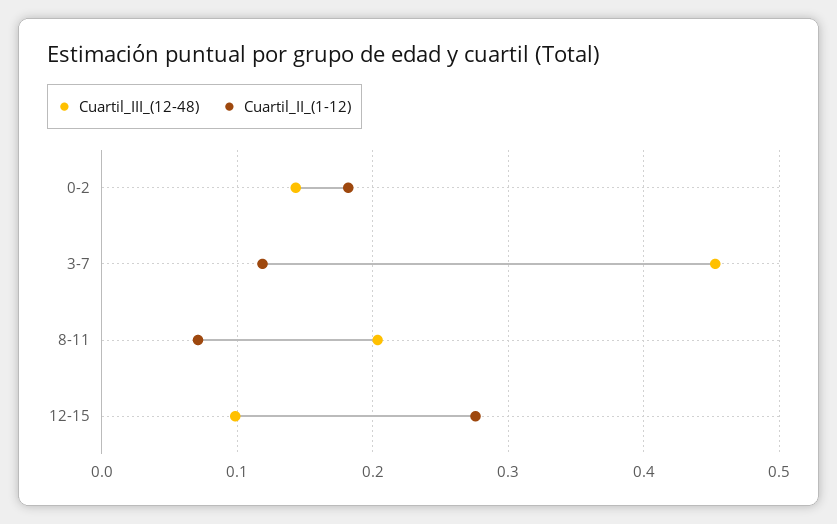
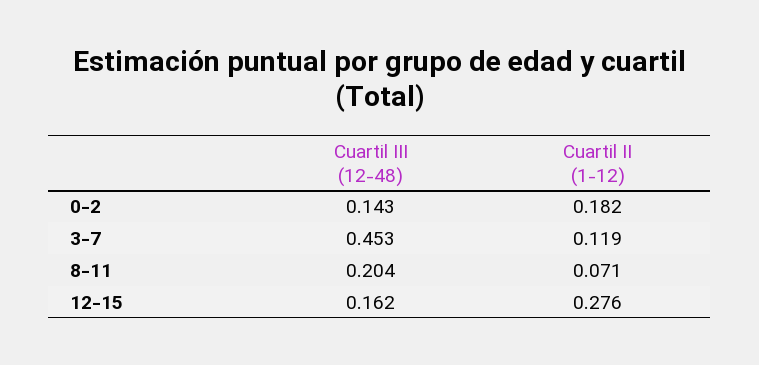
Cuartil_III_(12-48), 12-15: 0.1 -> 0.162

